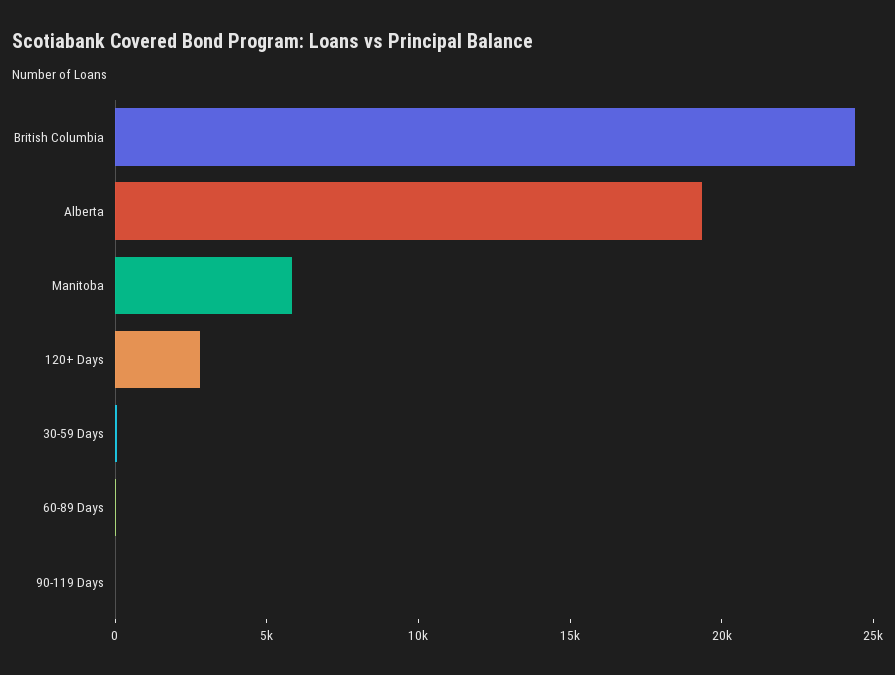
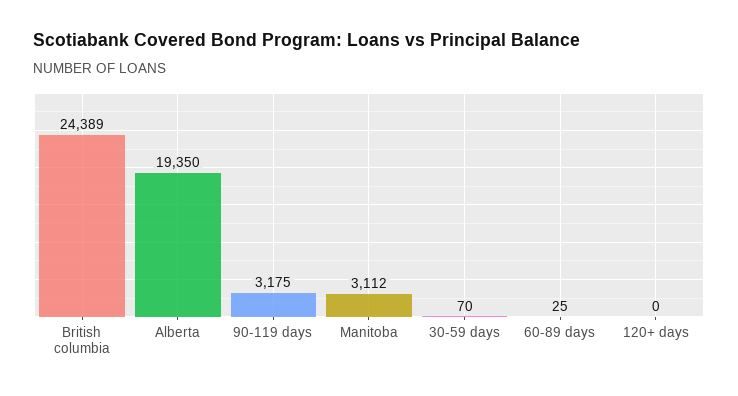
Manitoba: 6000 -> 3112
120+ Days: 3000 -> 0
90-119 Days: 0 -> 3175

